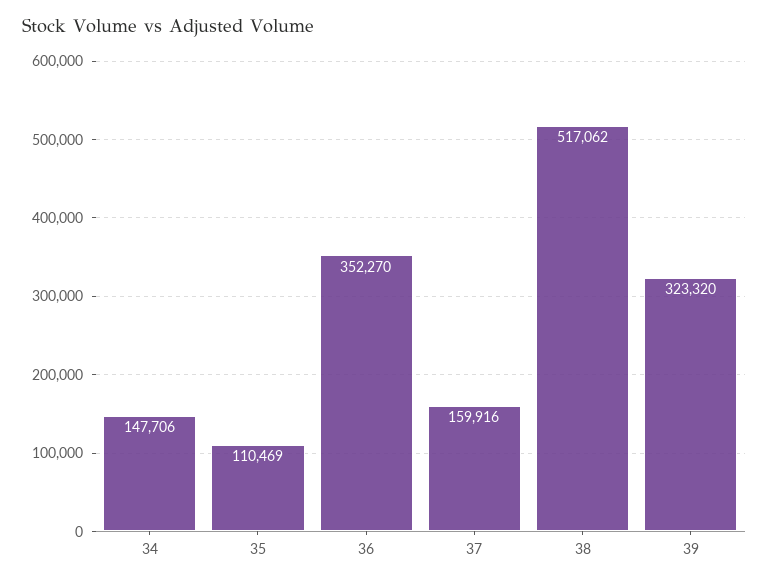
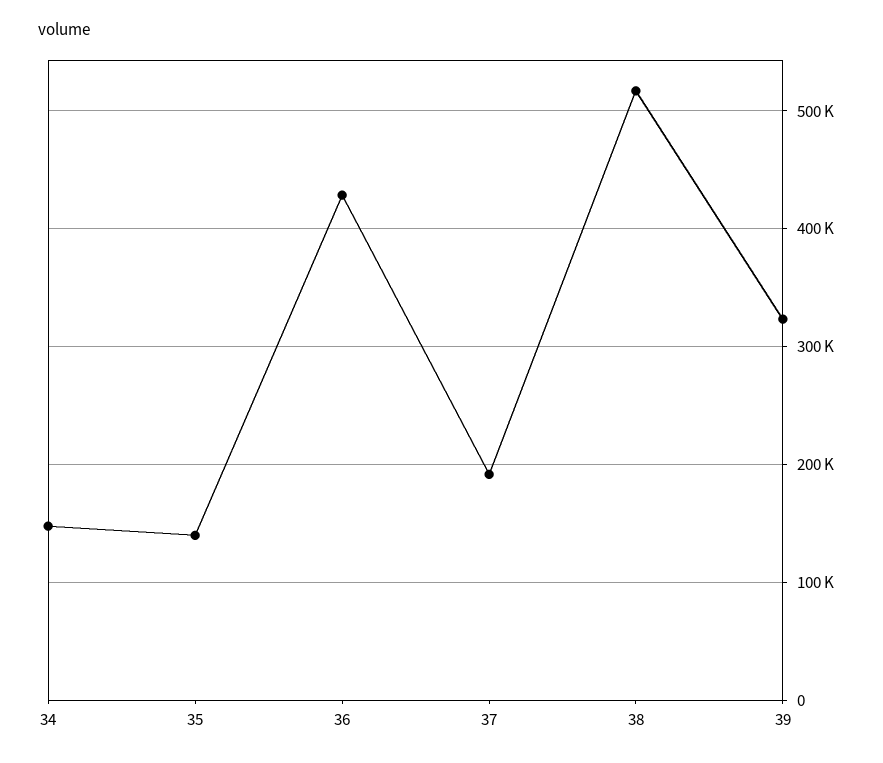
35: 110469 -> 140000
36: 352270 -> 430000
37: 159916 -> 190000

